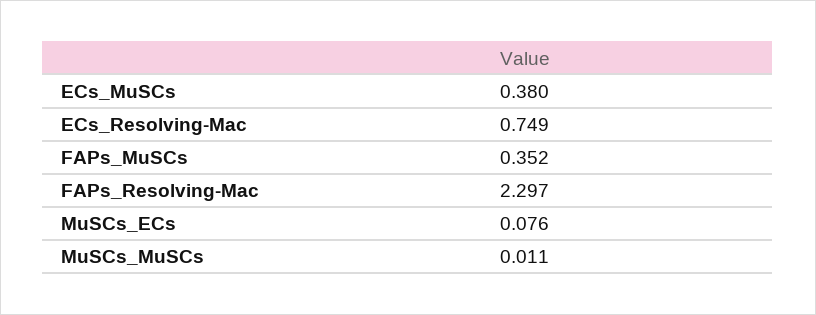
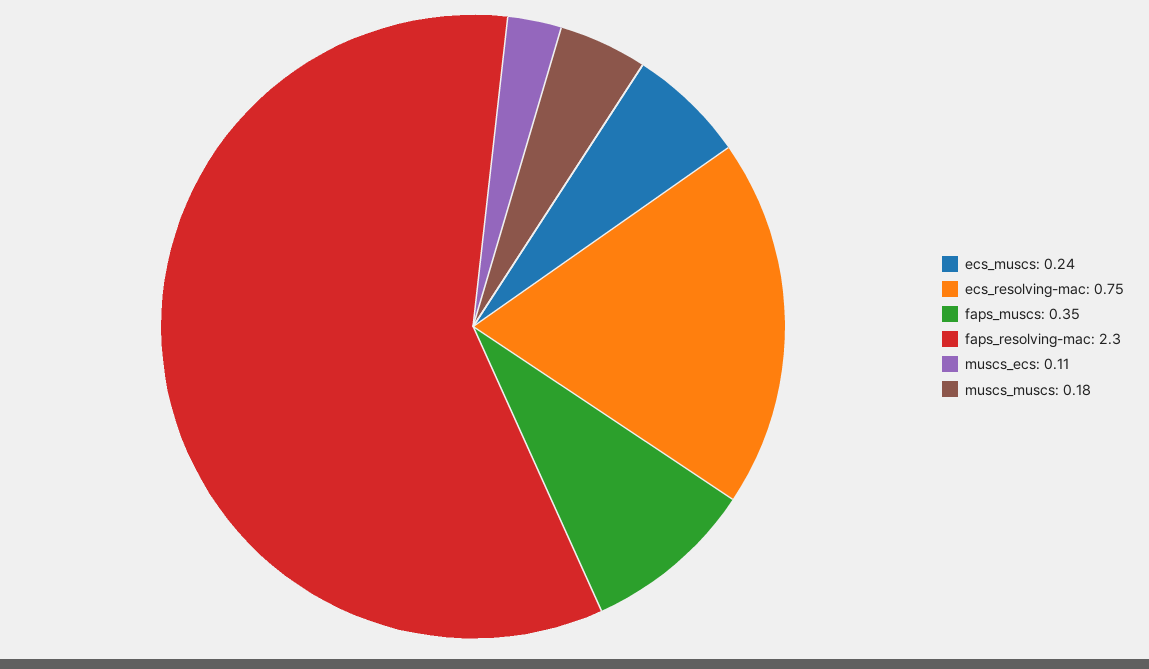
ECs_MuSCs: 0.38 -> 0.24
MuSCs_ECs: 0.076 -> 0.11
MuSCs_MuSCs: 0.011 -> 0.18

